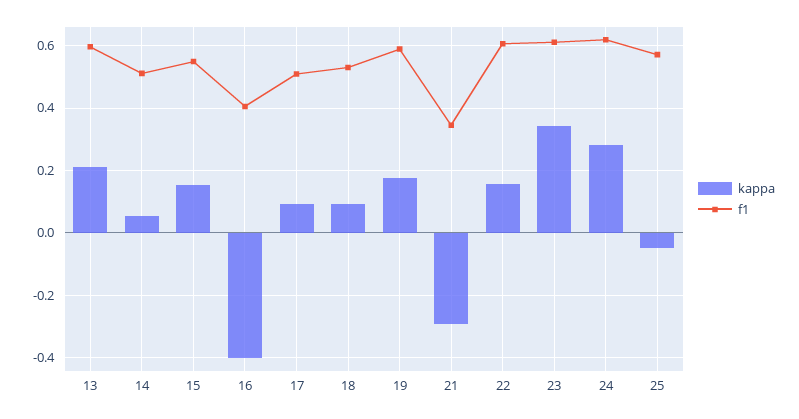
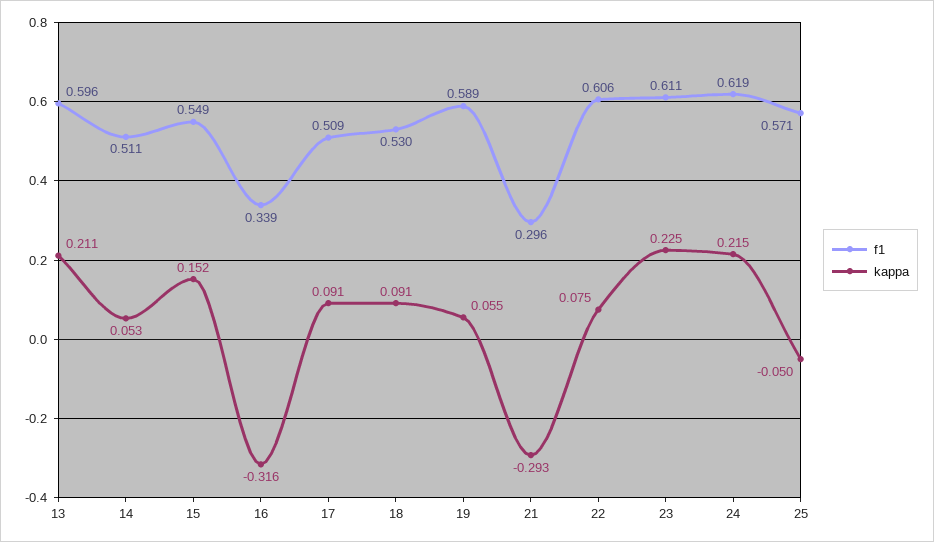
kappa, 16: -0.4 -> -0.316
f1, 16: 0.4 -> 0.339
kappa, 19: 0.18 -> 0.055
f1, 21: 0.34 -> 0.296
kappa, 22: 0.16 -> 0.075
kappa, 23: 0.34 -> 0.225
kappa, 24: 0.28 -> 0.215

